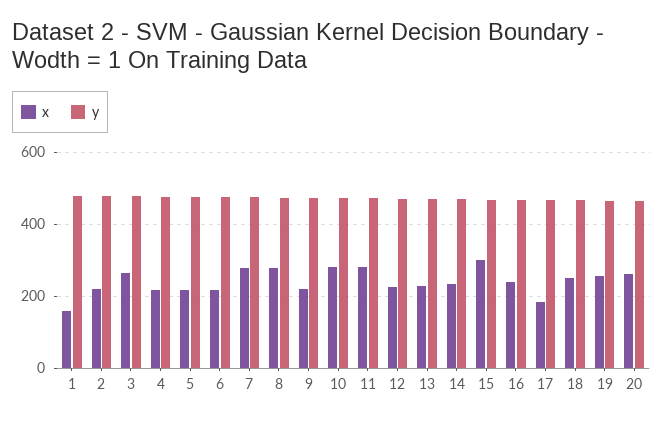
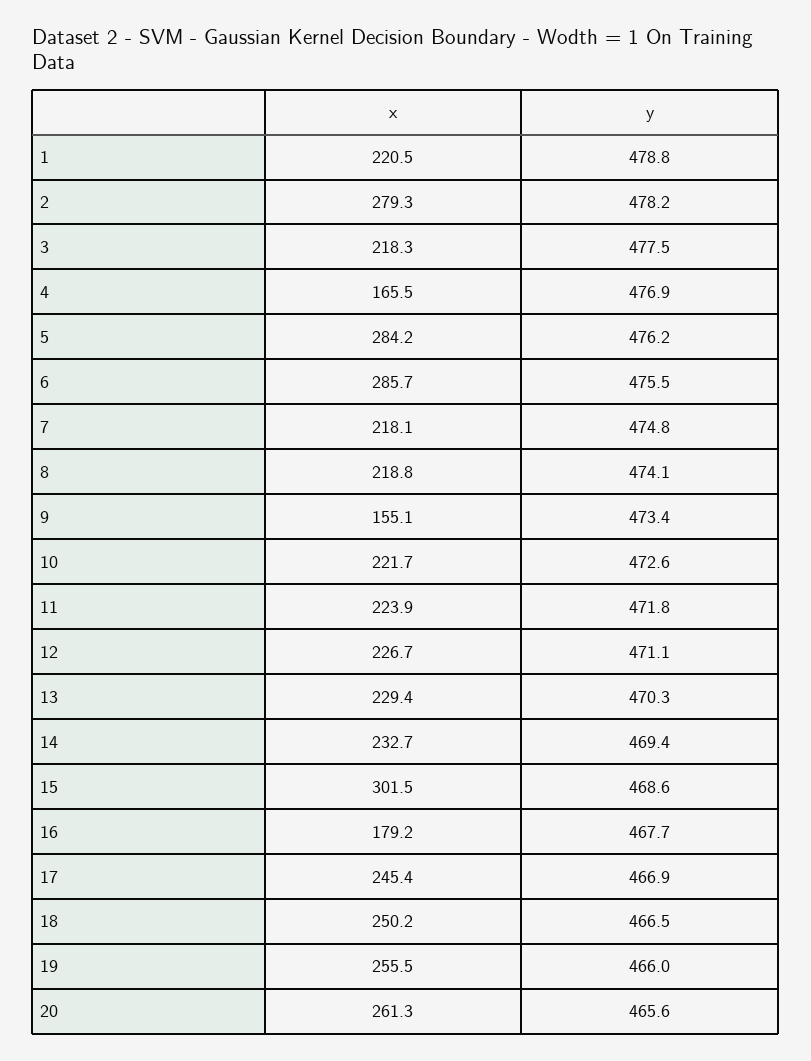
x, 1: 160 -> 220.5
x, 2: 220 -> 279.3
x, 3: 260 -> 218.3
x, 4: 220 -> 165.5
x, 5: 220 -> 284.2
x, 6: 220 -> 285.7
x, 7: 280 -> 218.1
x, 8: 280 -> 218.8
x, 9: 220 -> 155.1
x, 10: 280 -> 221.7
x, 11: 280 -> 223.9
x, 16: 240 -> 179.2
x, 17: 180 -> 245.4

